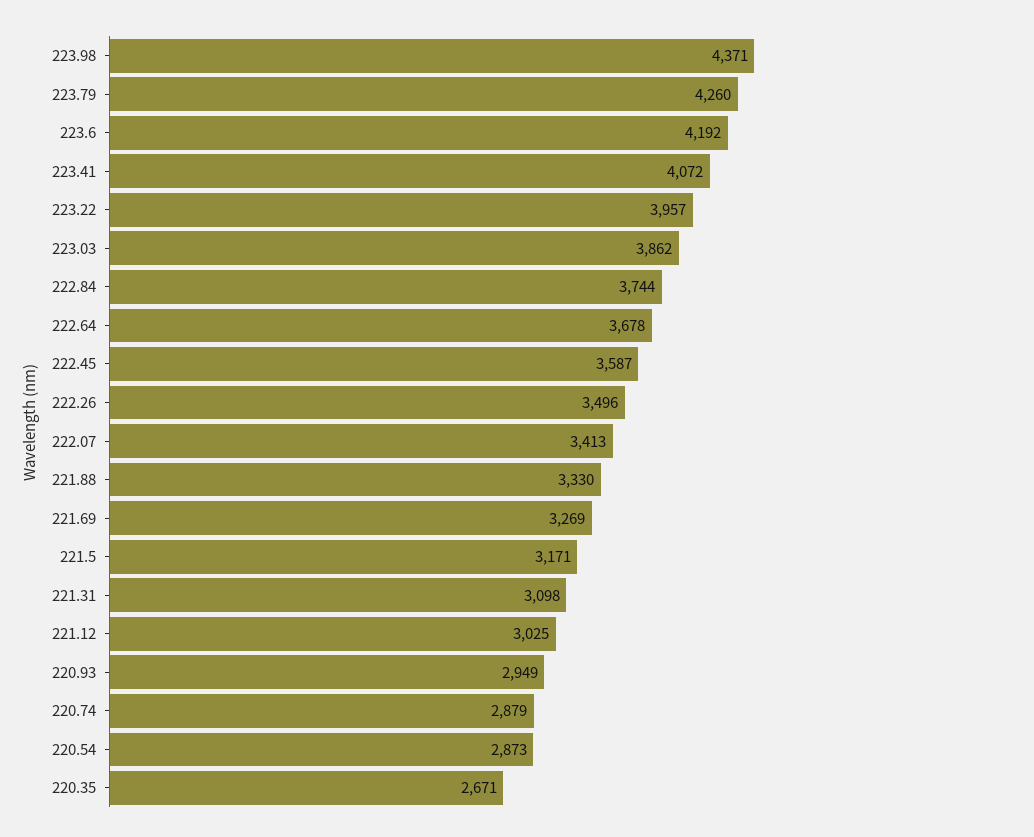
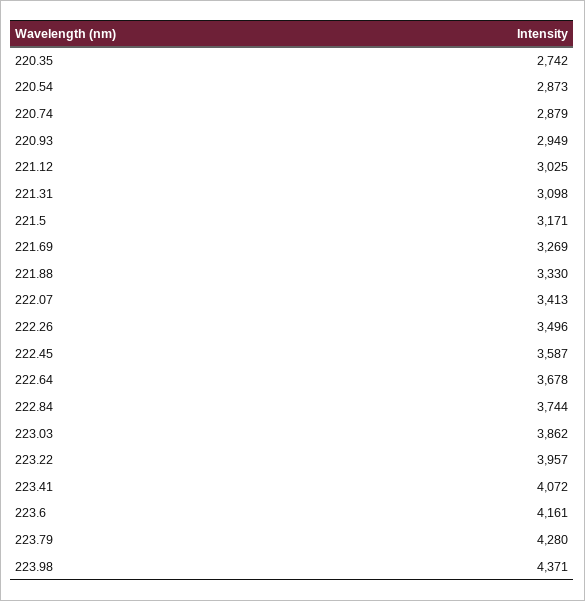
223.79: 4260 -> 4280
223.6: 4192 -> 4161
220.35: 2671 -> 2742

